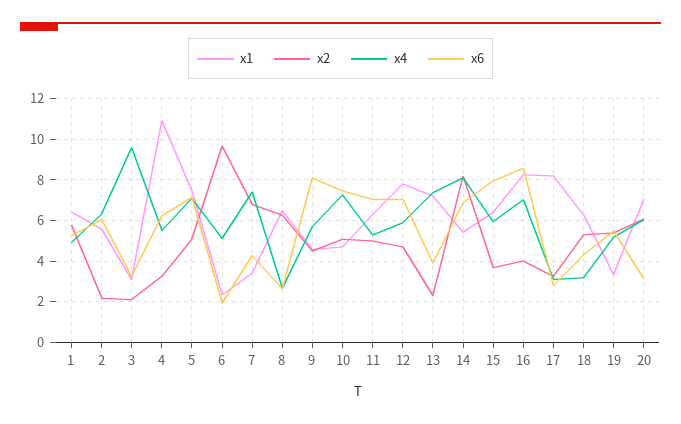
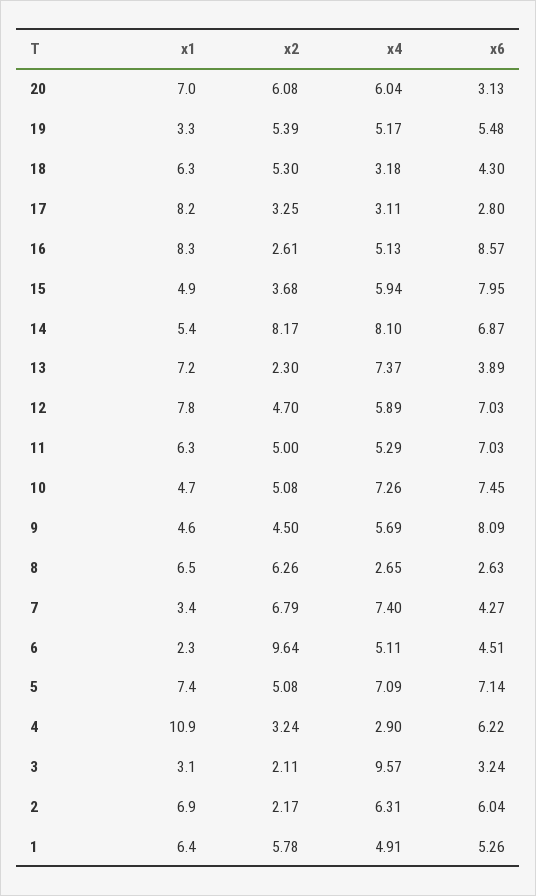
x1, 2: 5.5 -> 6.9
x4, 4: 5.5 -> 2.9
x6, 6: 2 -> 4.51
x1, 15: 6.5 -> 4.9
x2, 16: 4 -> 2.61
x4, 16: 7 -> 5.13

